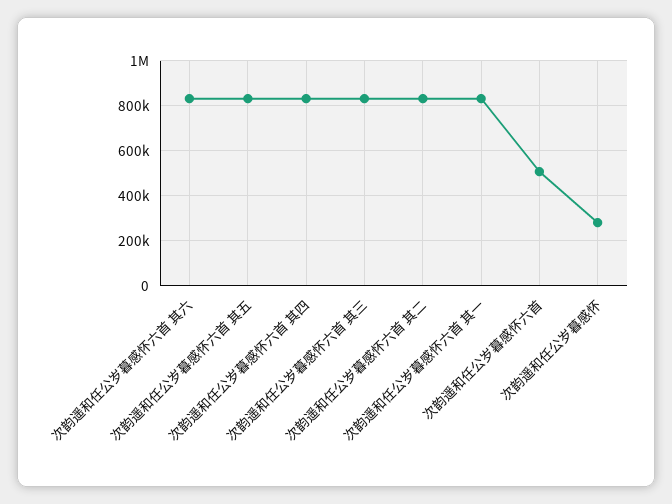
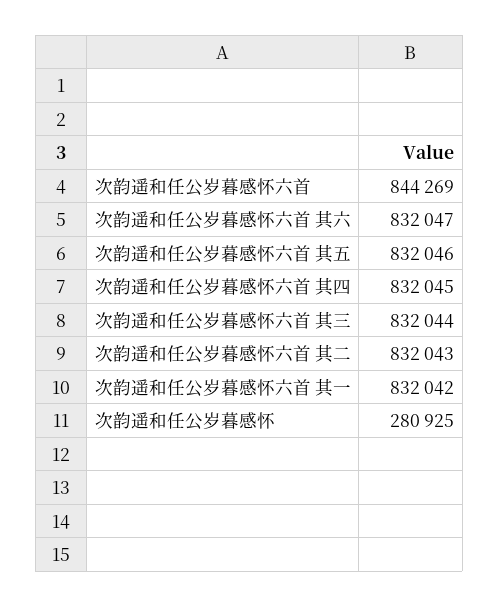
次韵遥和任公岁暮感怀六首: 500000 -> 844269

